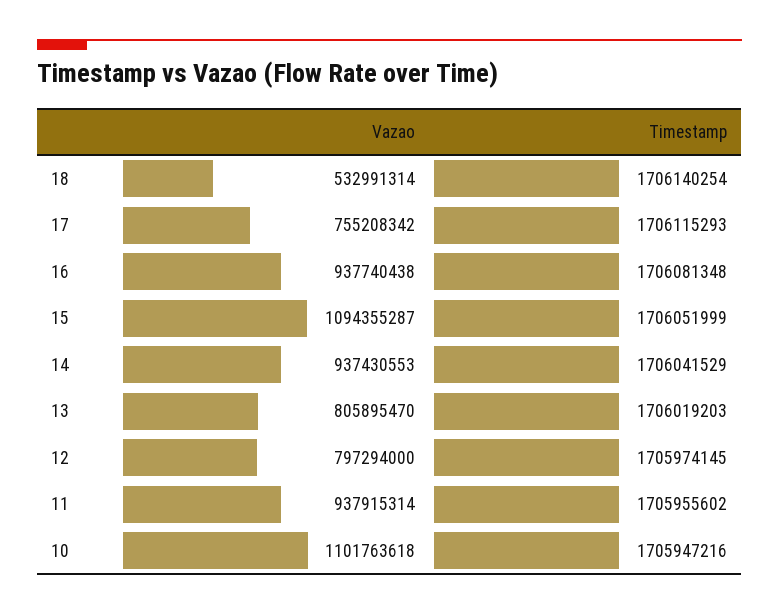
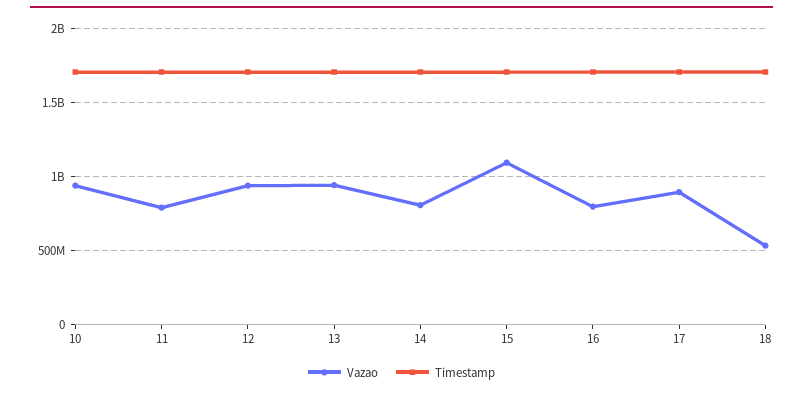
Vazao, 17: 755208342 -> 900000000
Vazao, 16: 937740438 -> 800000000
Vazao, 14: 937430553 -> 800000000
Vazao, 13: 805895470 -> 950000000
Vazao, 12: 797294000 -> 950000000
Vazao, 11: 937915314 -> 800000000
Vazao, 10: 1101763618 -> 950000000

